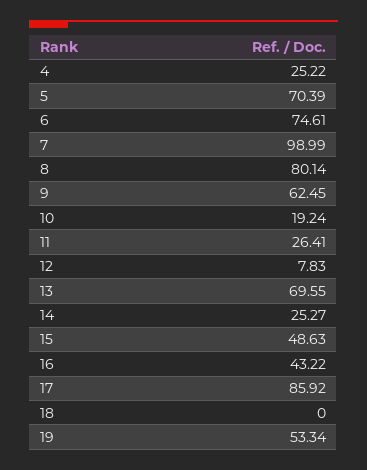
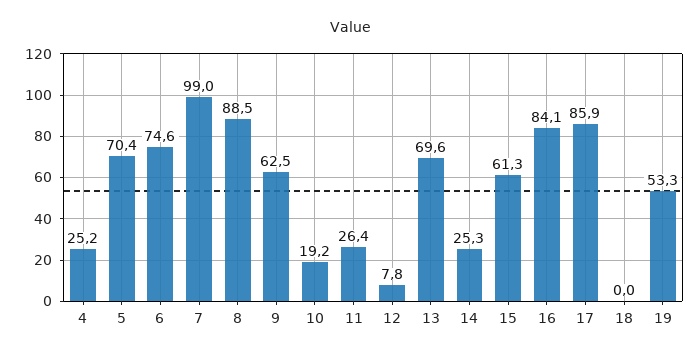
8: 80.14 -> 88.5
15: 48.63 -> 61.3
16: 43.22 -> 84.1

